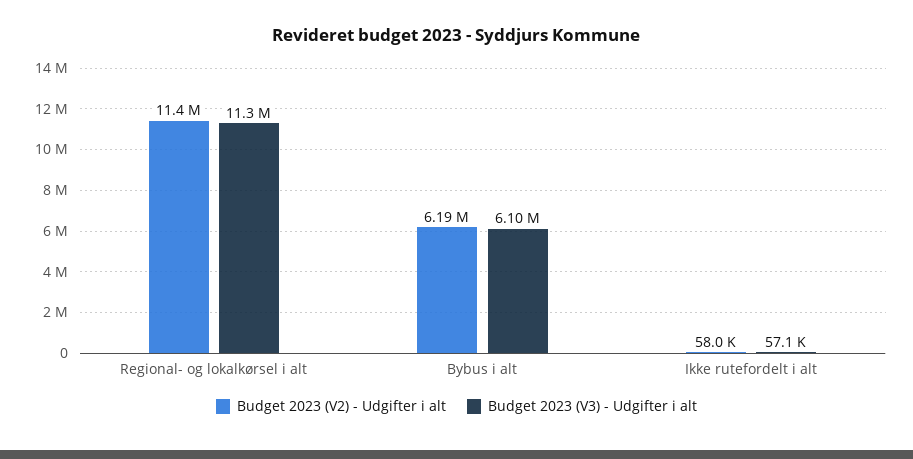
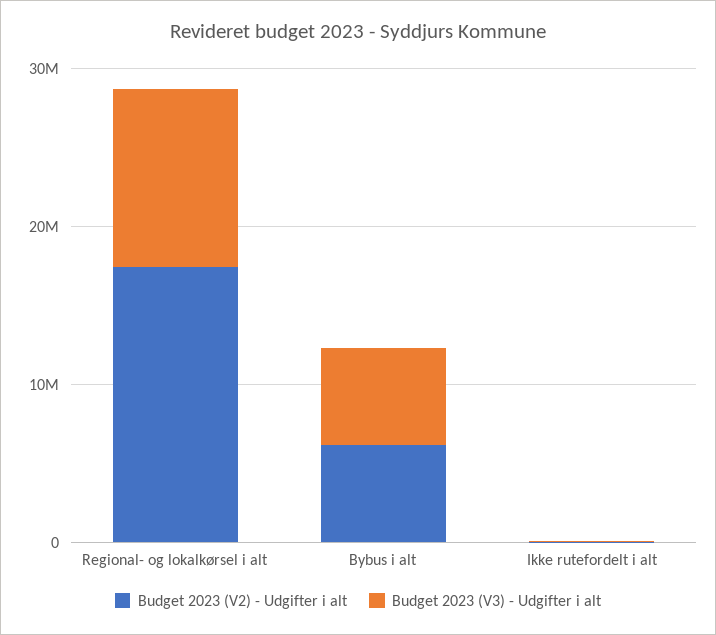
Budget 2023 (V2) - Udgifter i alt, Regional- og lokalkørsel i alt: 11400000 -> 18000000

